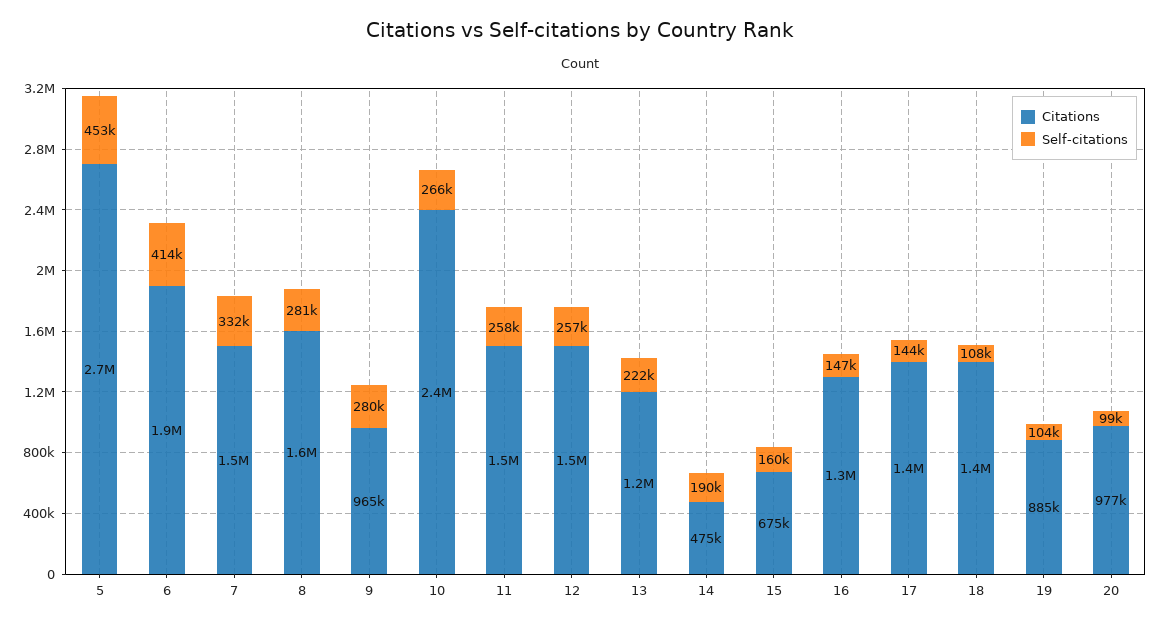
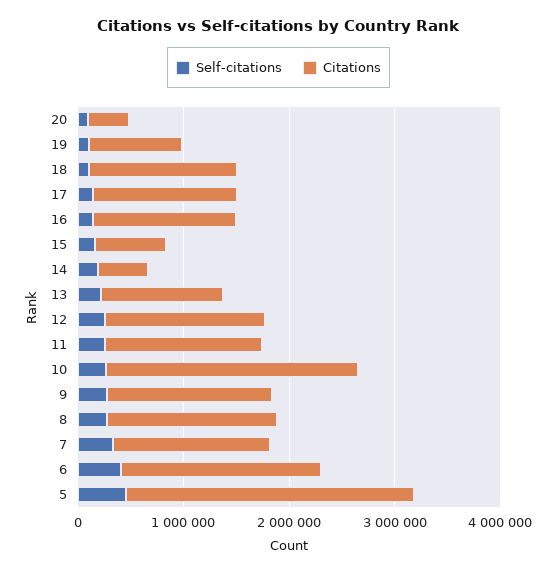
Citations, 9: 965000 -> 1600000
Citations, 20: 977000 -> 400000

